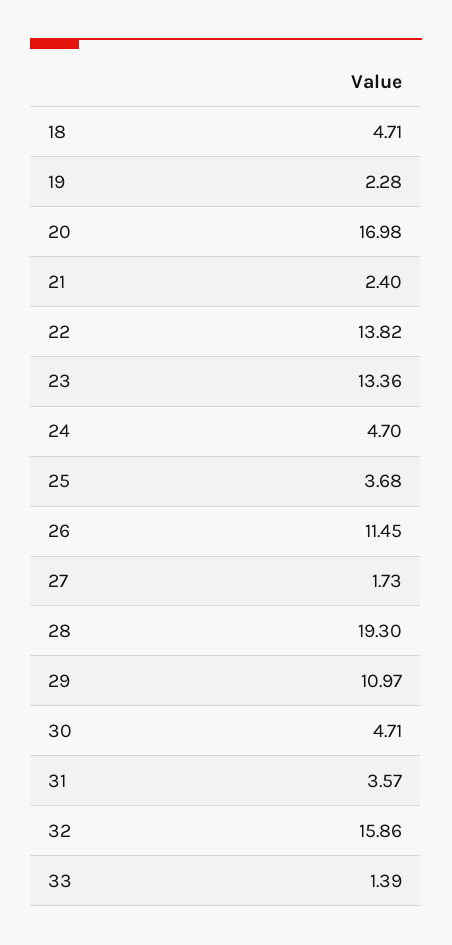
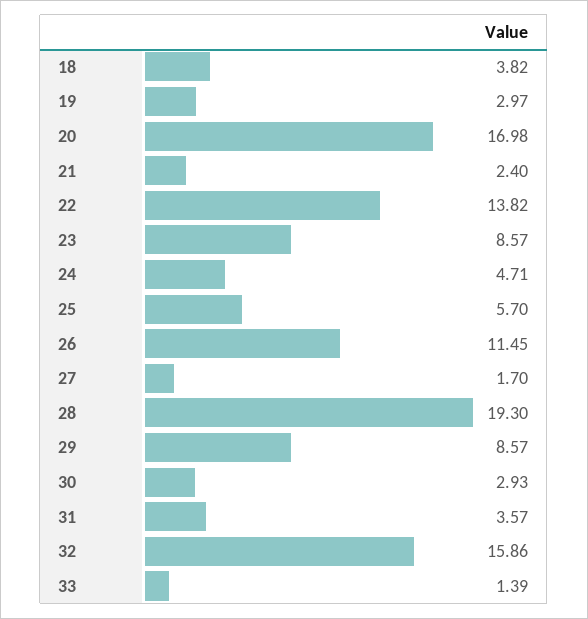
18: 4.71 -> 3.82
19: 2.28 -> 2.97
23: 13.36 -> 8.57
24: 4.7 -> 4.71
25: 3.68 -> 5.7
27: 1.73 -> 1.7
29: 10.97 -> 8.57
30: 4.71 -> 2.93

